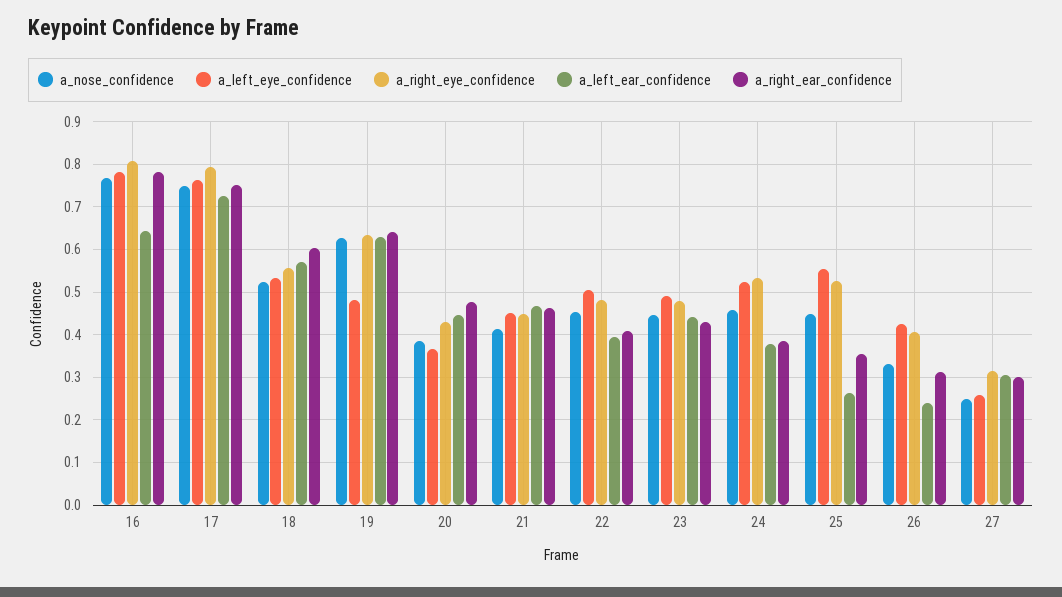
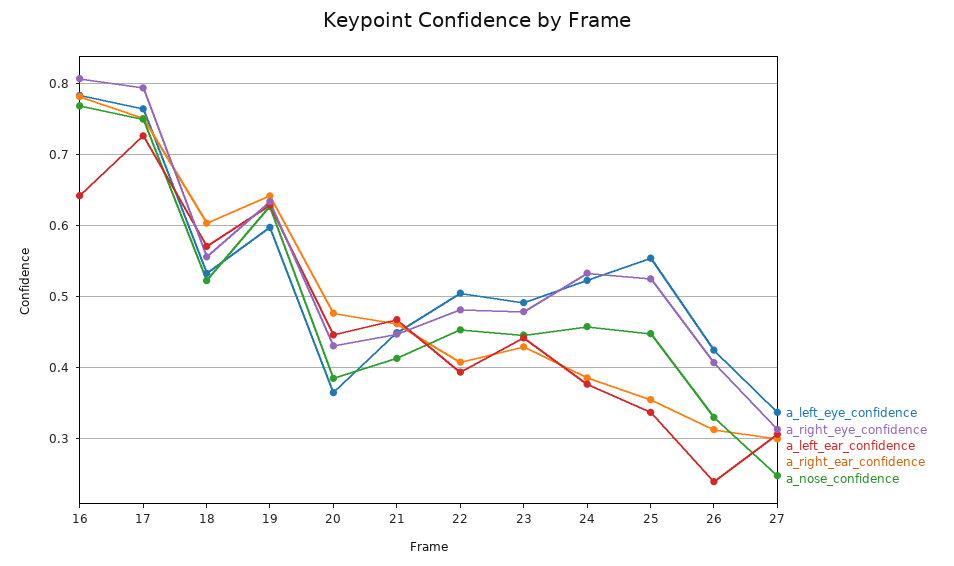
a_left_eye_confidence, 19: 0.48 -> 0.6
a_left_ear_confidence, 25: 0.26 -> 0.34
a_left_eye_confidence, 27: 0.26 -> 0.34

